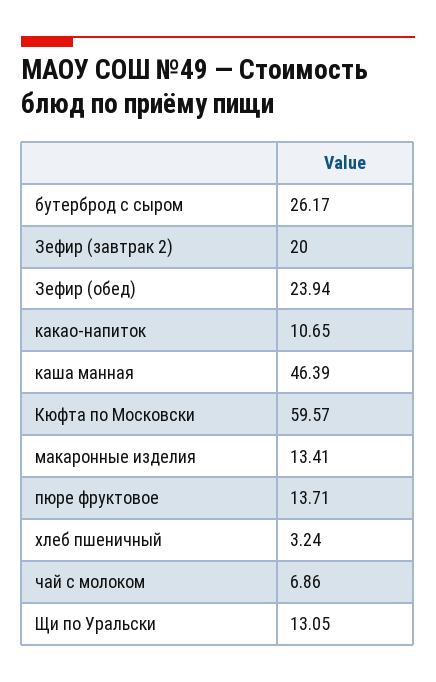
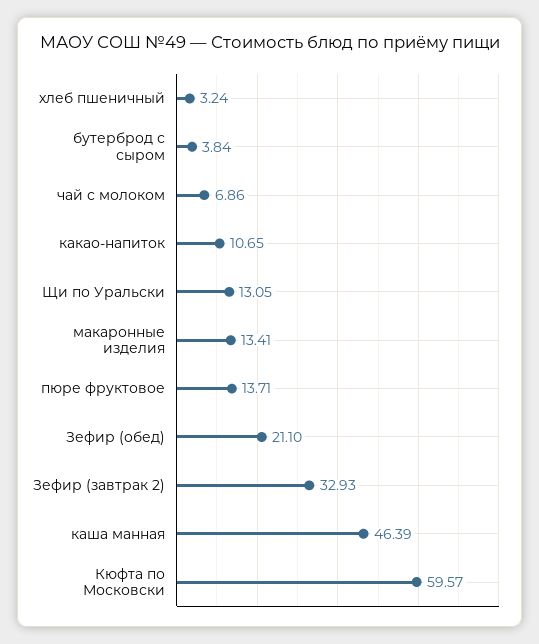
бутерброд с сыром: 26.17 -> 3.84
Зефир (завтрак 2): 20 -> 32.93
Зефир (обед): 23.94 -> 21.1

